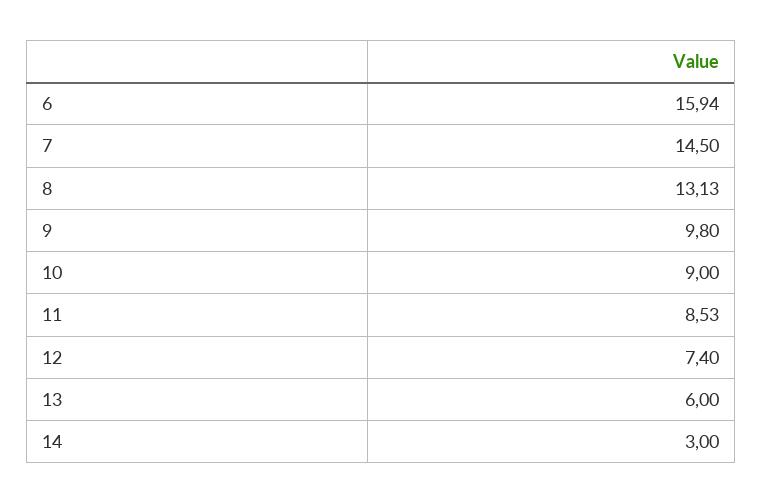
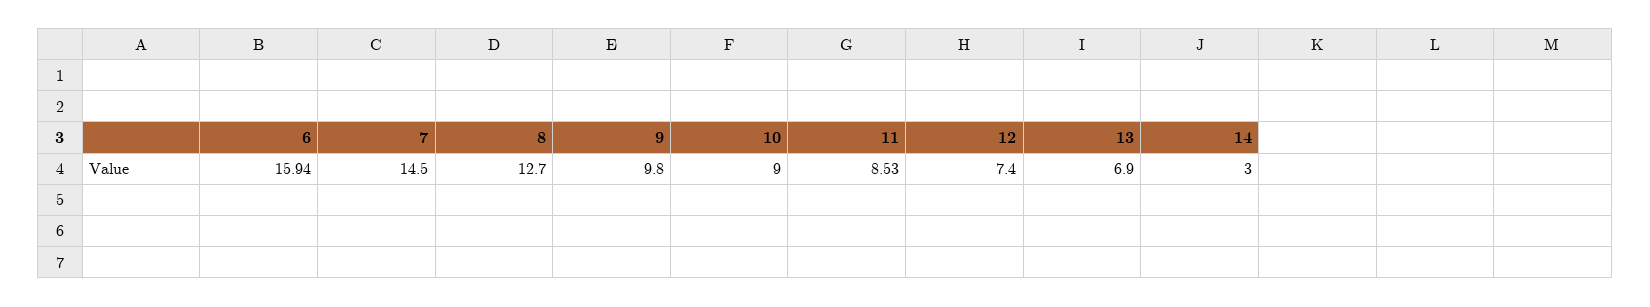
8: 13.13 -> 12.7
13: 6 -> 6.9

